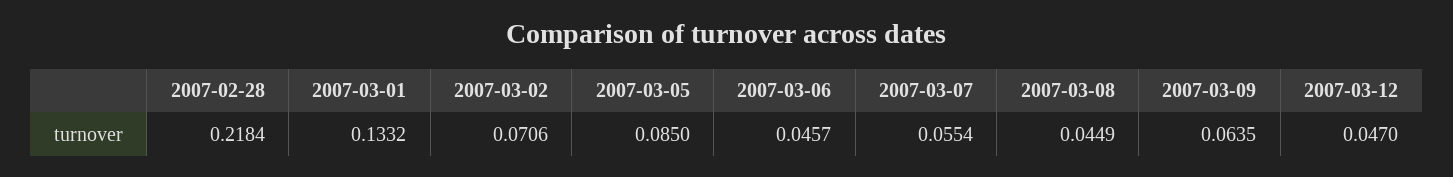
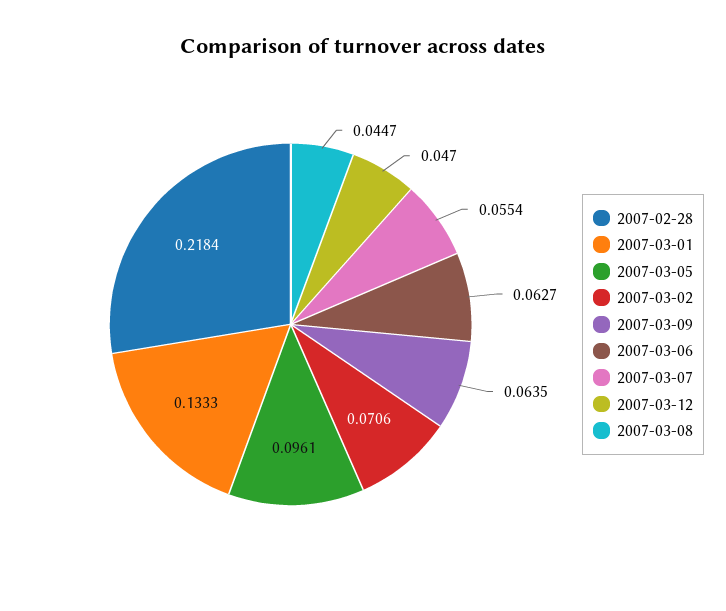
2007-03-01: 0.1332 -> 0.1333
2007-03-05: 0.085 -> 0.0961
2007-03-06: 0.0457 -> 0.0627
2007-03-08: 0.0449 -> 0.0447

